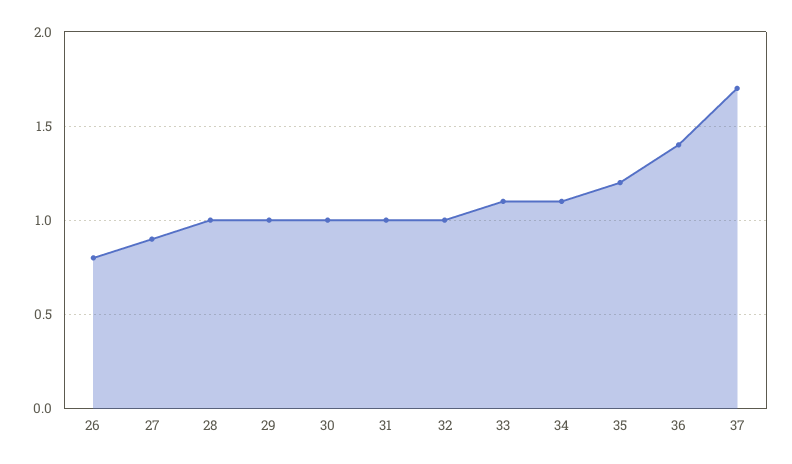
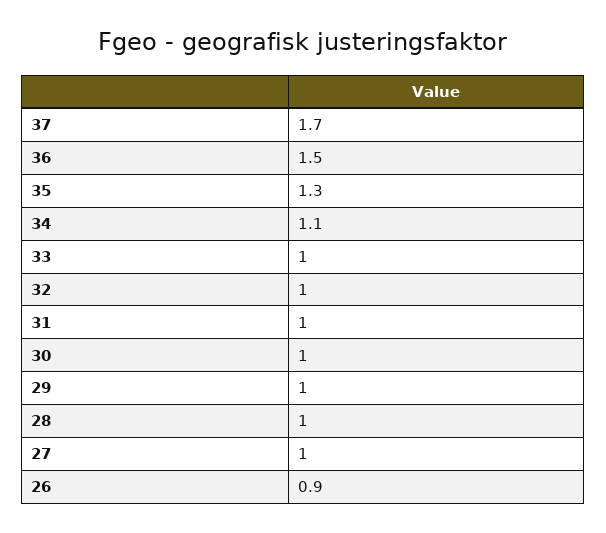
26: 0.8 -> 0.9
27: 0.9 -> 1
33: 1.1 -> 1
35: 1.2 -> 1.3
36: 1.4 -> 1.5

